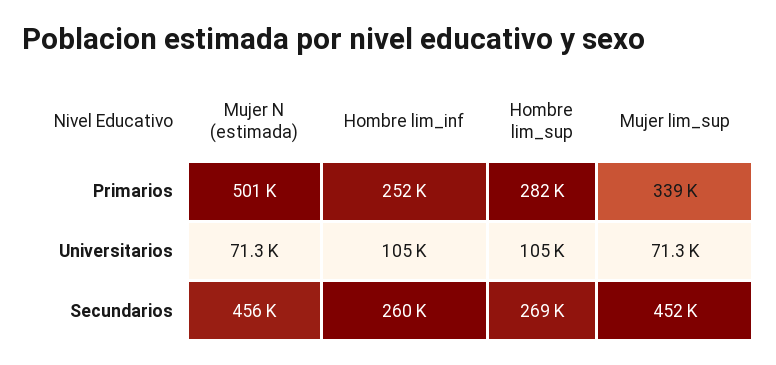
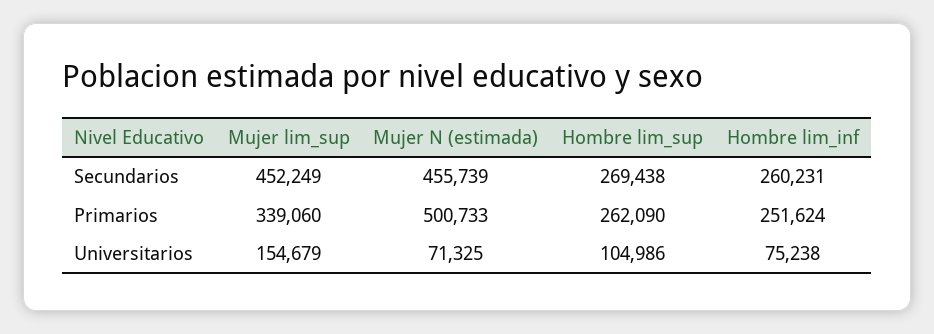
Hombre lim_sup, Primarios: 282000 -> 262090
Hombre lim_inf, Universitarios: 105000 -> 75238
Mujer lim_sup, Universitarios: 71300 -> 154679

